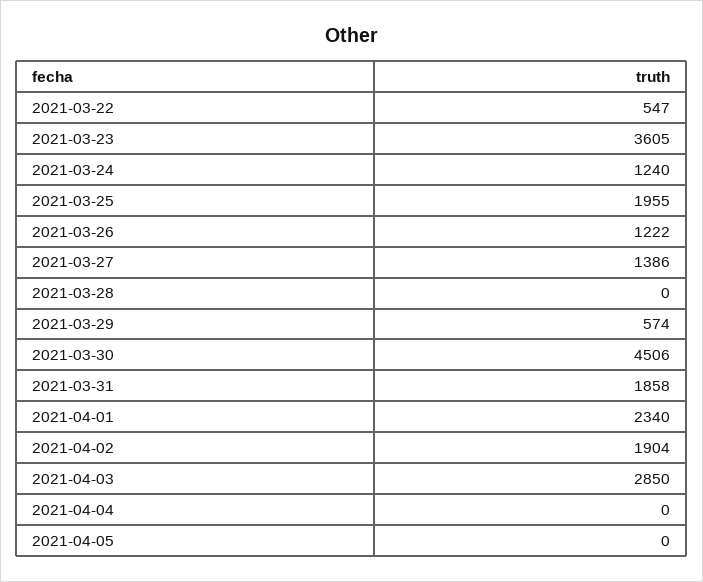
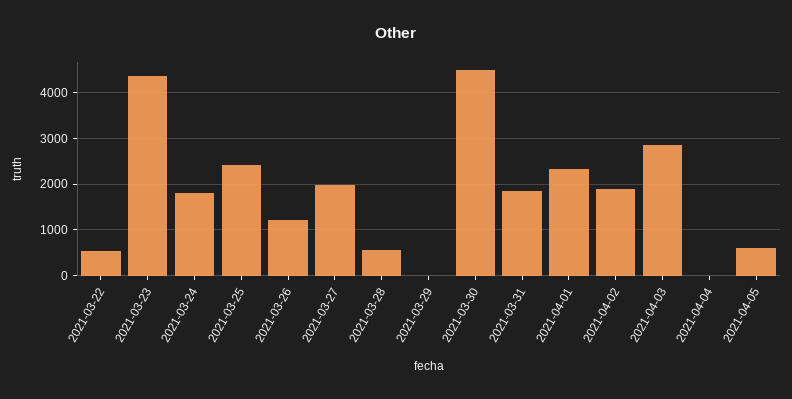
2021-03-23: 3605 -> 4400
2021-03-24: 1240 -> 1800
2021-03-25: 1955 -> 2400
2021-03-27: 1386 -> 2000
2021-03-28: 0 -> 600
2021-03-29: 574 -> 0
2021-04-05: 0 -> 600

